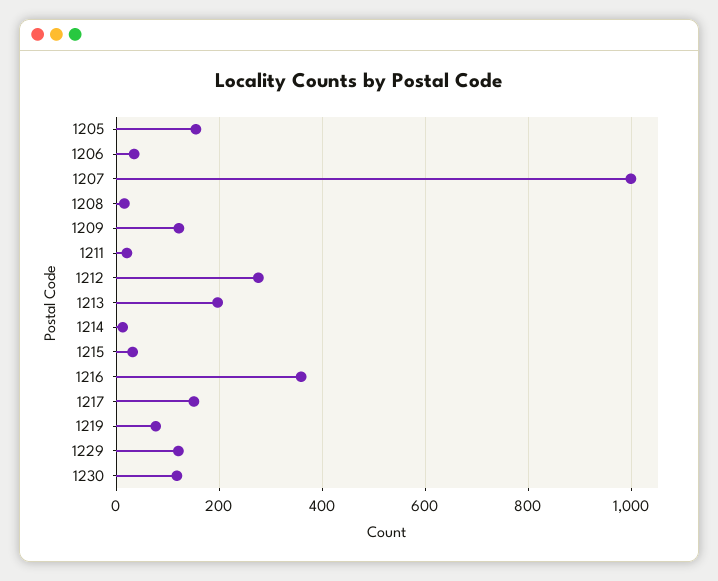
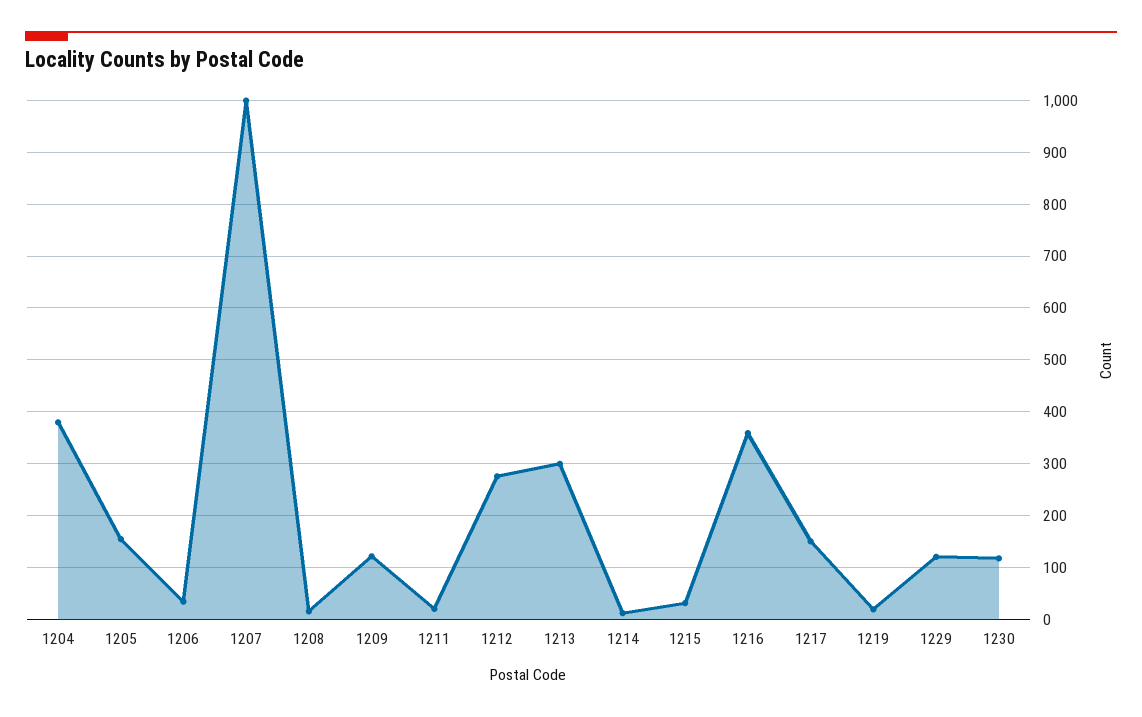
1213: 200 -> 300
1219: 80 -> 20
1204: none -> 380

